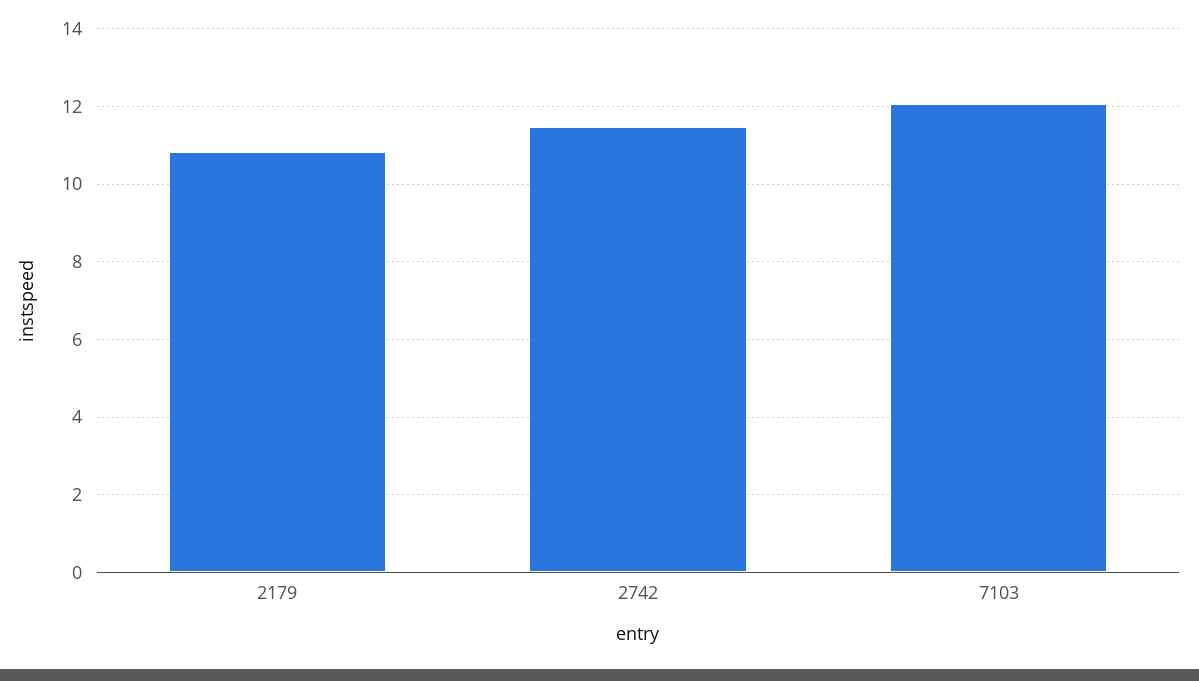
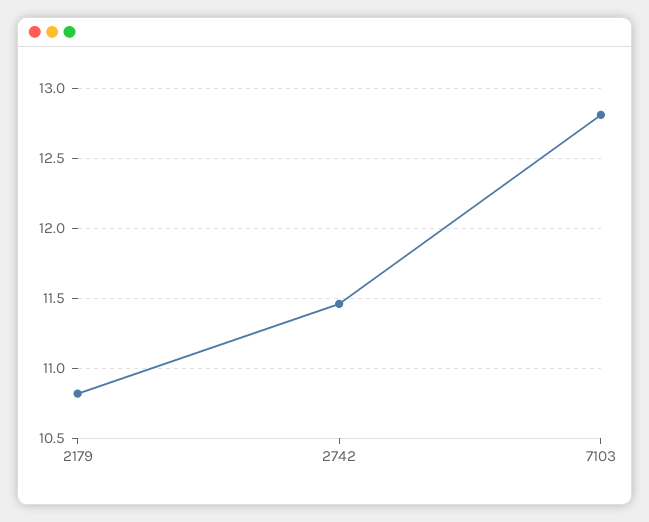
7103: 12 -> 12.8

